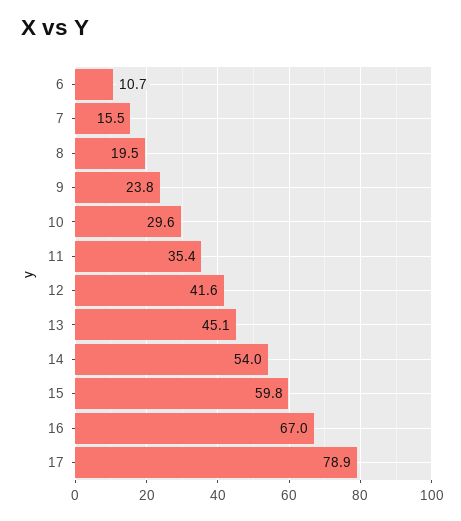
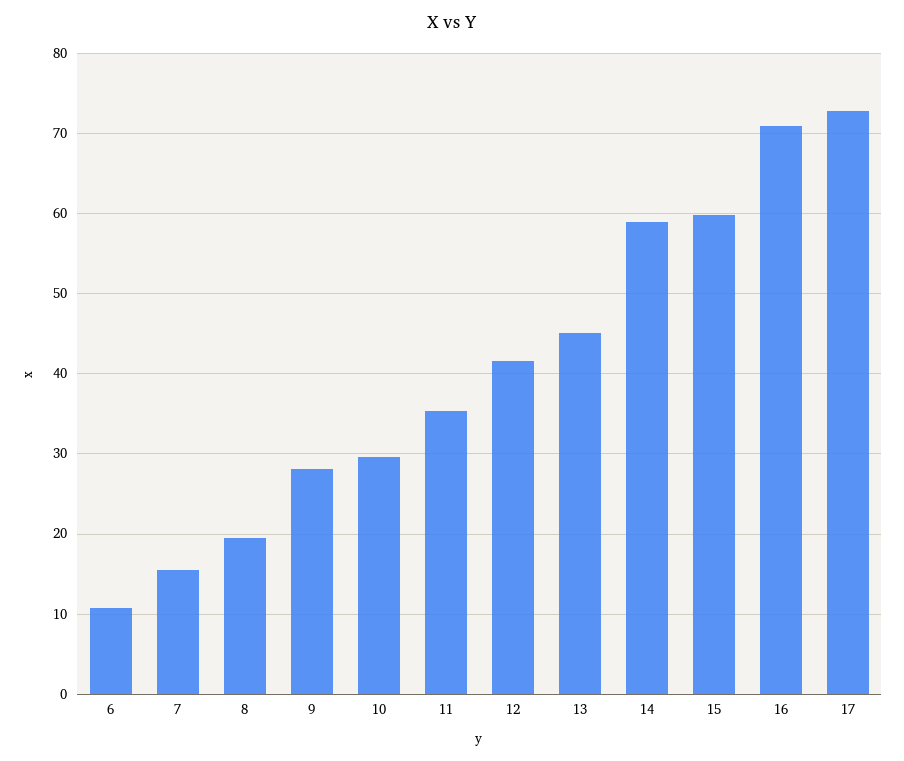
9: 23.8 -> 28
14: 54 -> 59
16: 67 -> 71
17: 78.9 -> 73

